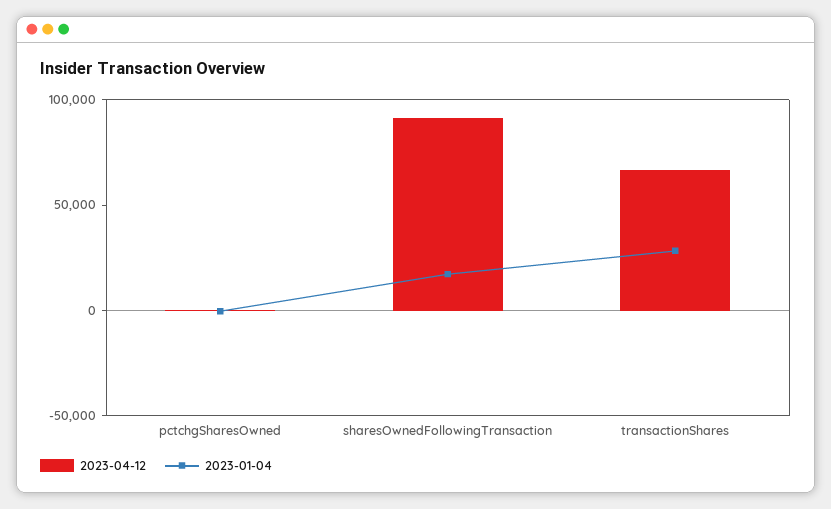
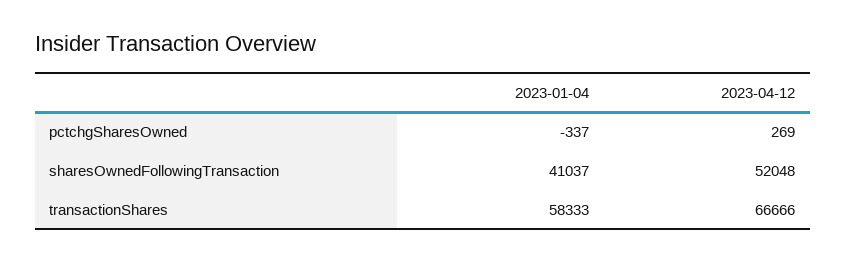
2023-04-12, sharesOwnedFollowingTransaction: 90000 -> 52048
2023-01-04, sharesOwnedFollowingTransaction: 20000 -> 41037
2023-01-04, transactionShares: 30000 -> 58333

